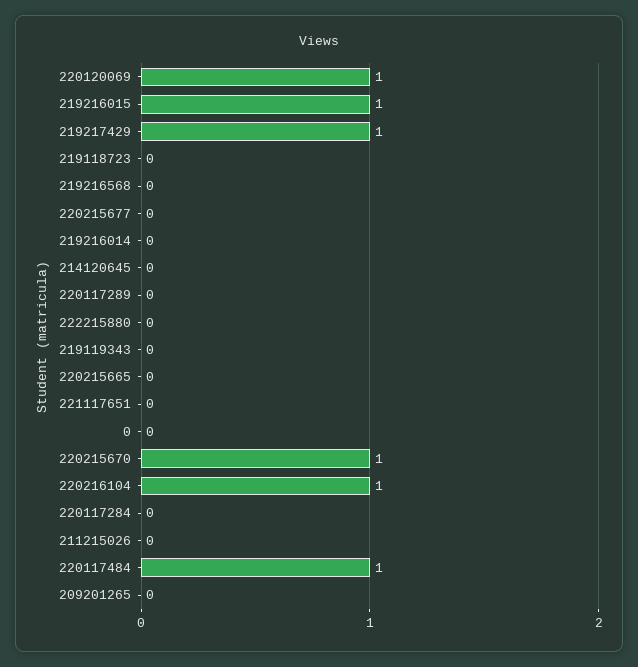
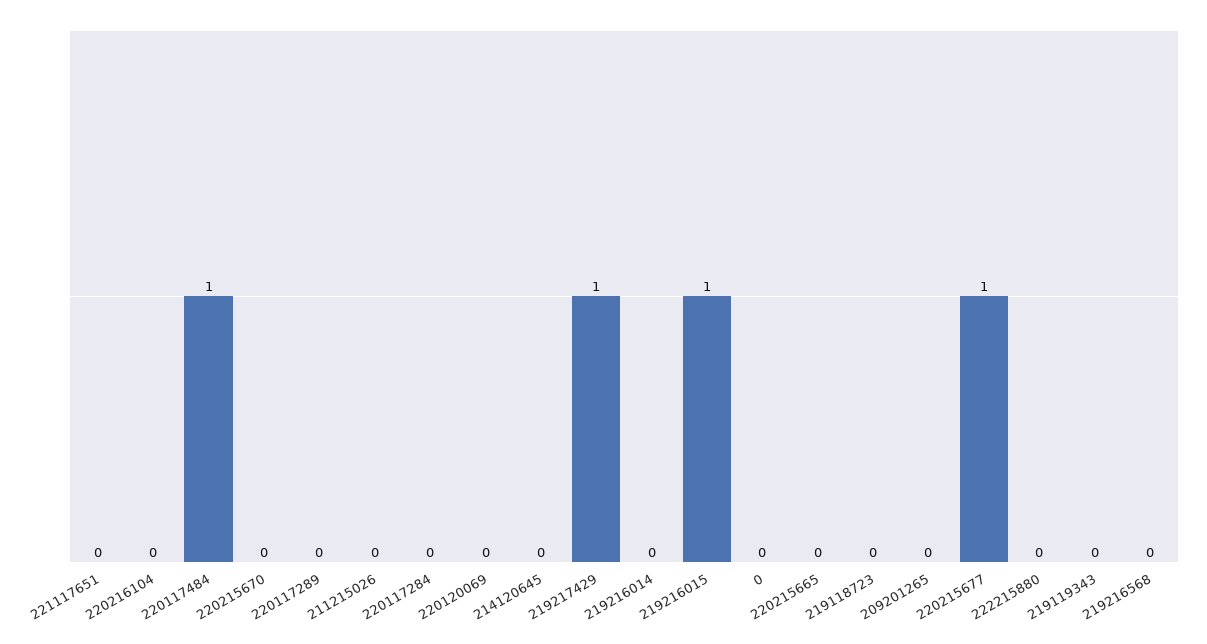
220120069: 1 -> 0
220215677: 0 -> 1
220215670: 1 -> 0
220216104: 1 -> 0

